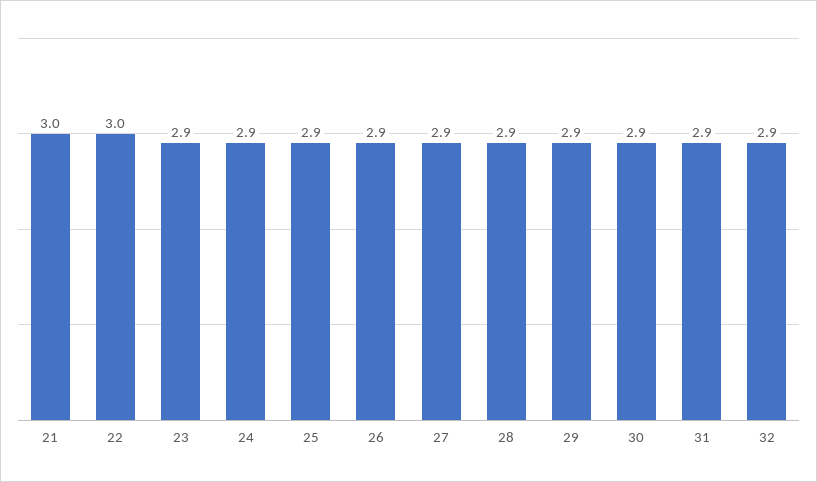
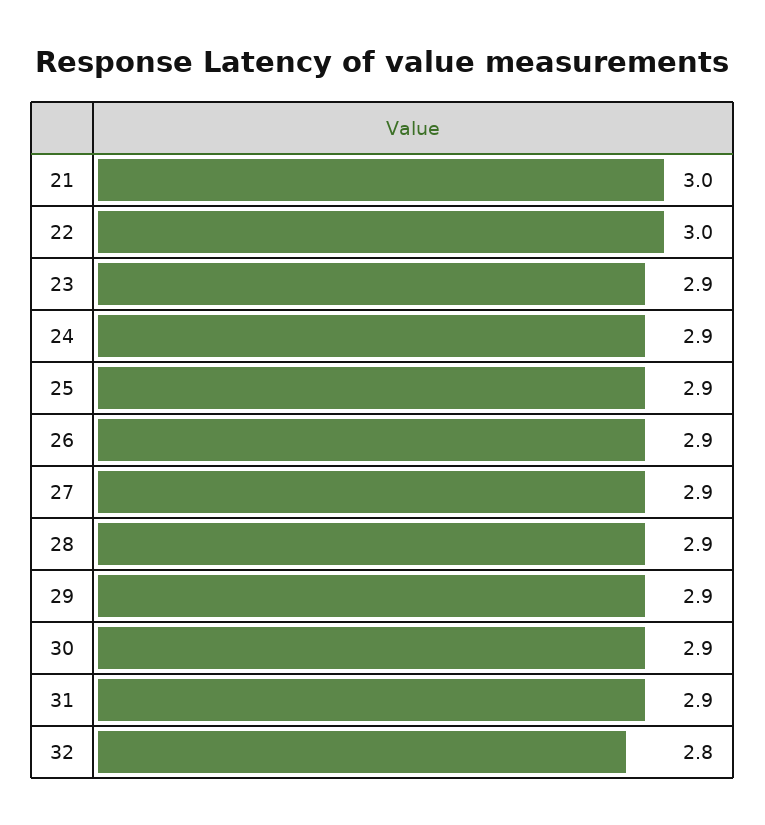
32: 2.9 -> 2.8

